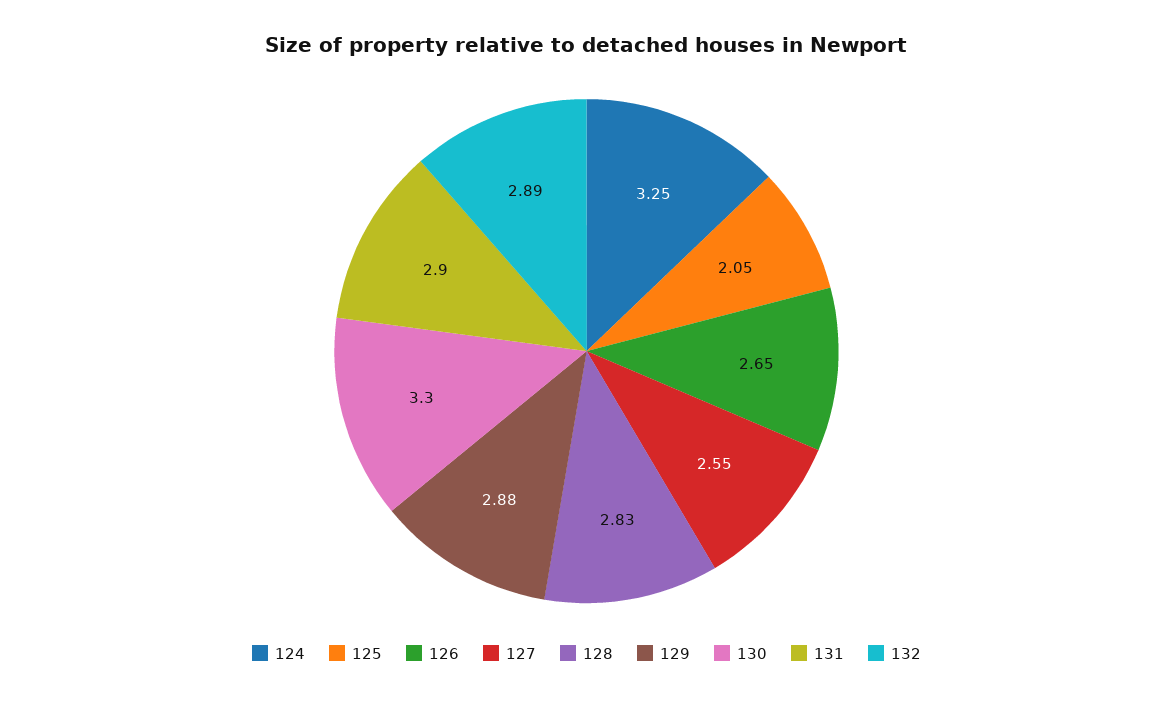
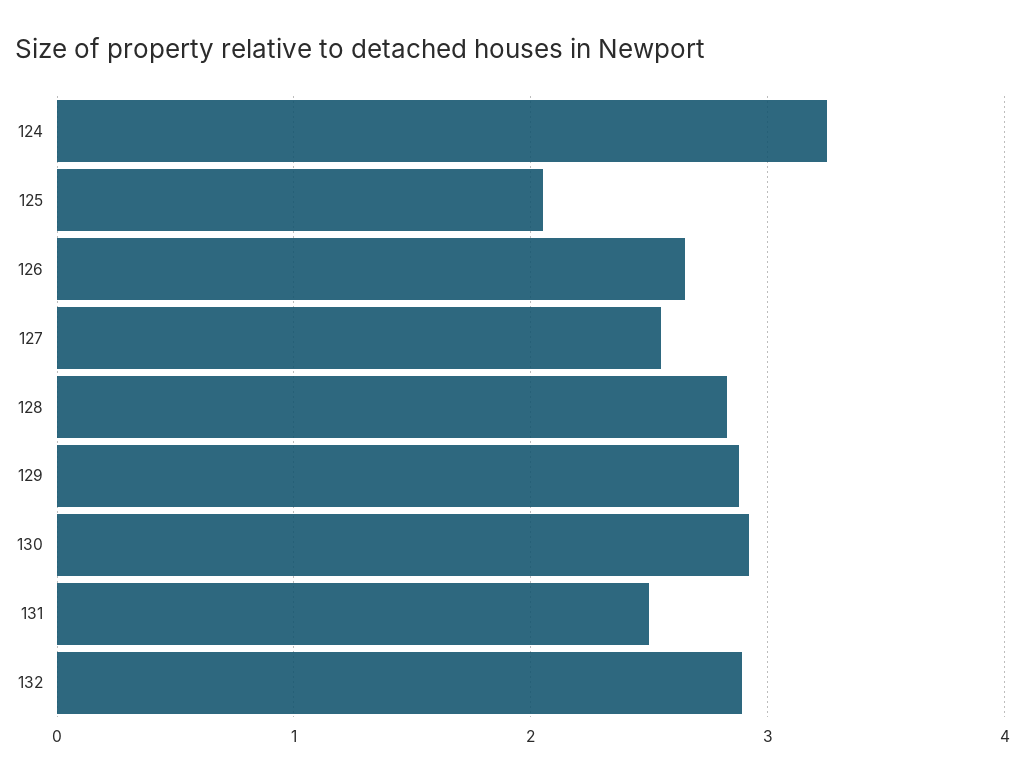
130: 3.3 -> 2.9
131: 2.9 -> 2.5

